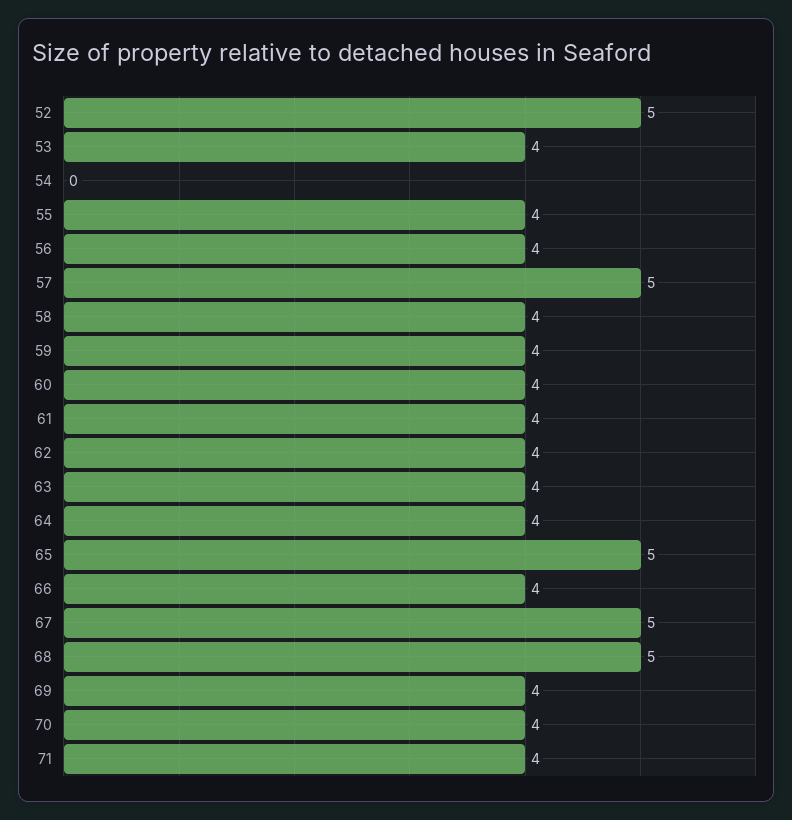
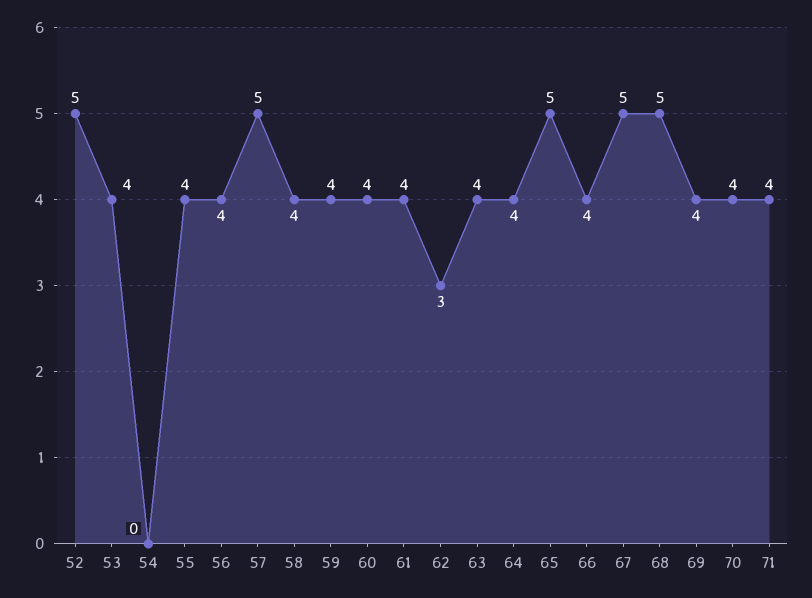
62: 4 -> 3

